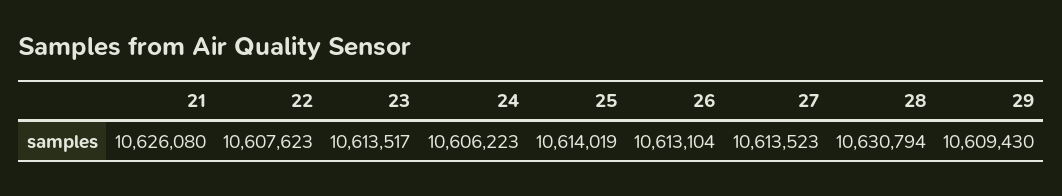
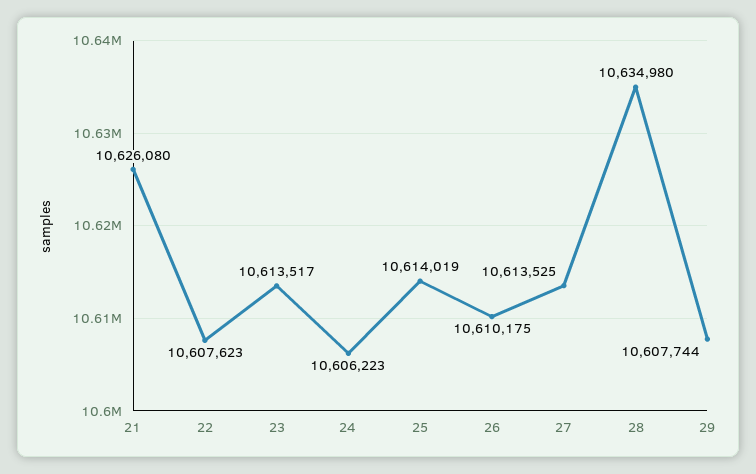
26: 10613104 -> 10610175
27: 10613523 -> 10613525
28: 10630794 -> 10634980
29: 10609430 -> 10607744

